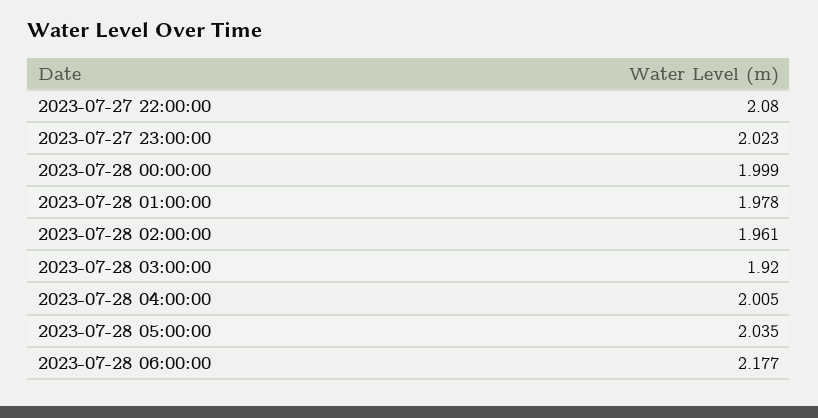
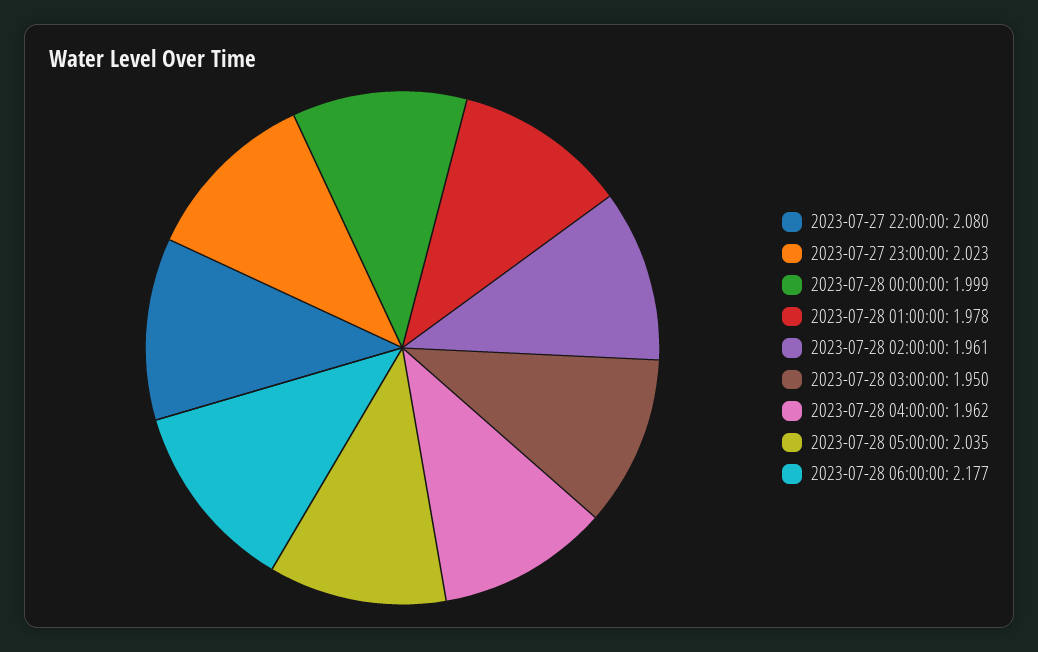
2023-07-28 03:00:00: 1.92 -> 1.95
2023-07-28 04:00:00: 2.005 -> 1.962

